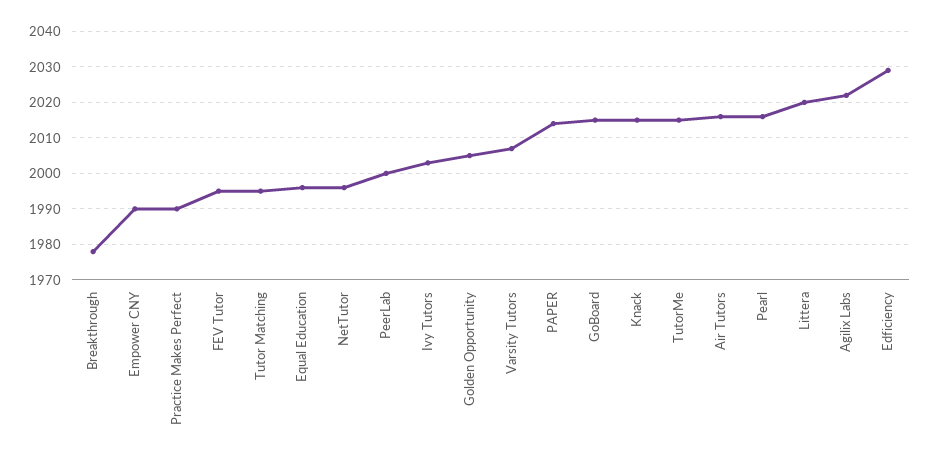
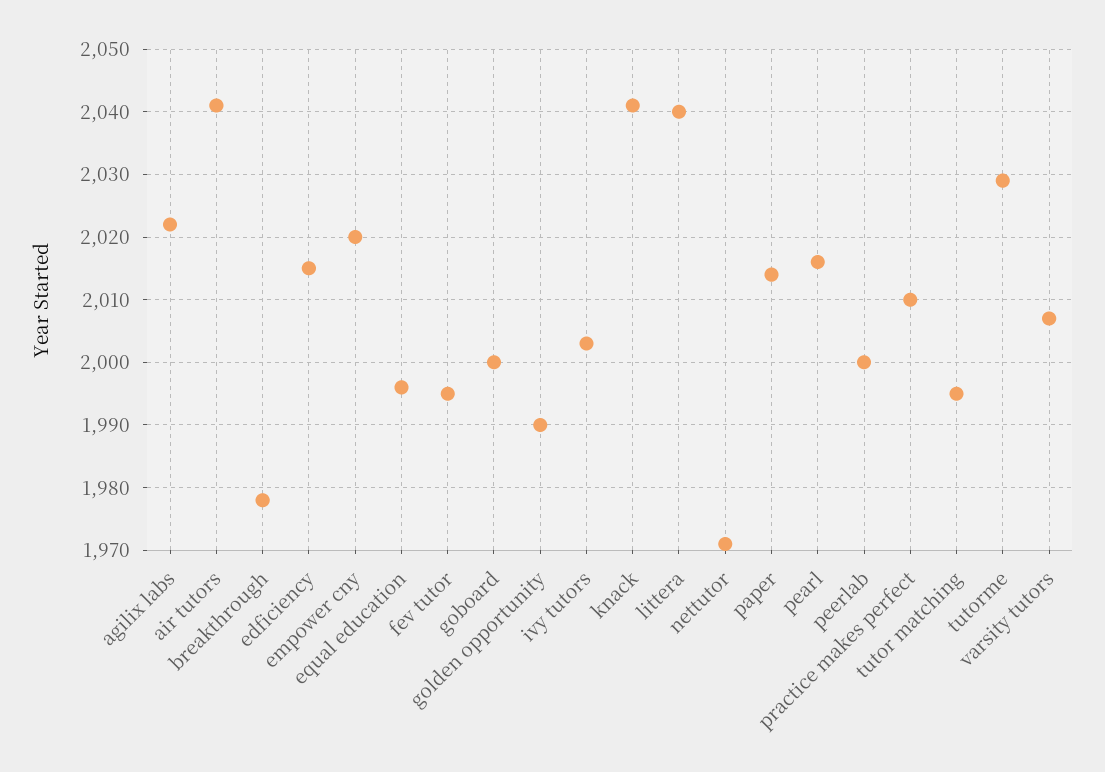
Empower CNY: 1990 -> 2020
Practice Makes Perfect: 1990 -> 2010
NetTutor: 1995 -> 1971
Golden Opportunity: 2005 -> 1990
GoBoard: 2015 -> 2000
Knack: 2015 -> 2041
TutorMe: 2015 -> 2029
Air Tutors: 2015 -> 2041
Littera: 2020 -> 2040
Edficiency: 2030 -> 2015

